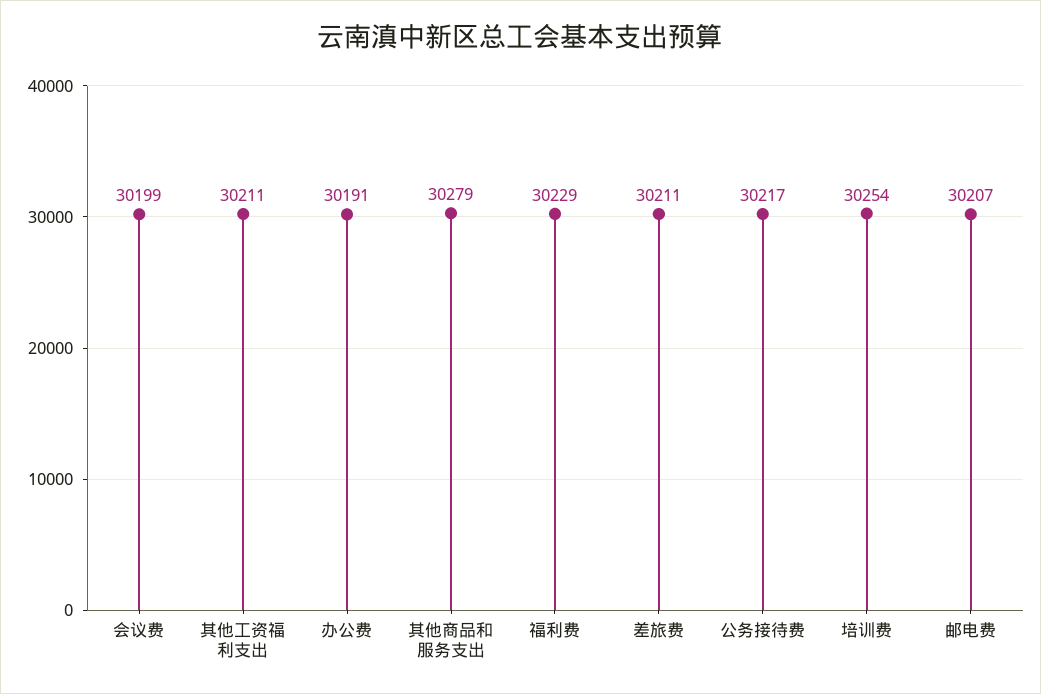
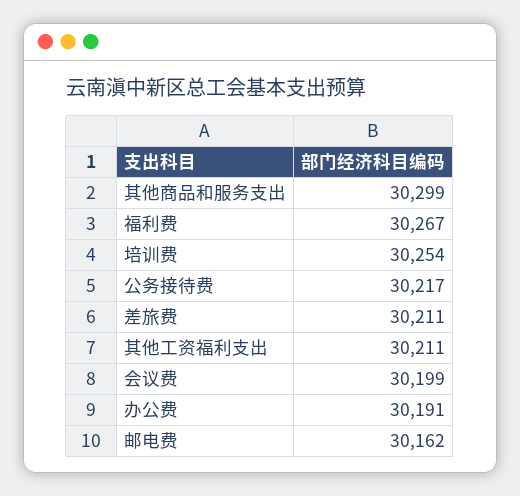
其他商品和服务支出: 30279 -> 30299
福利费: 30229 -> 30267
邮电费: 30207 -> 30162

